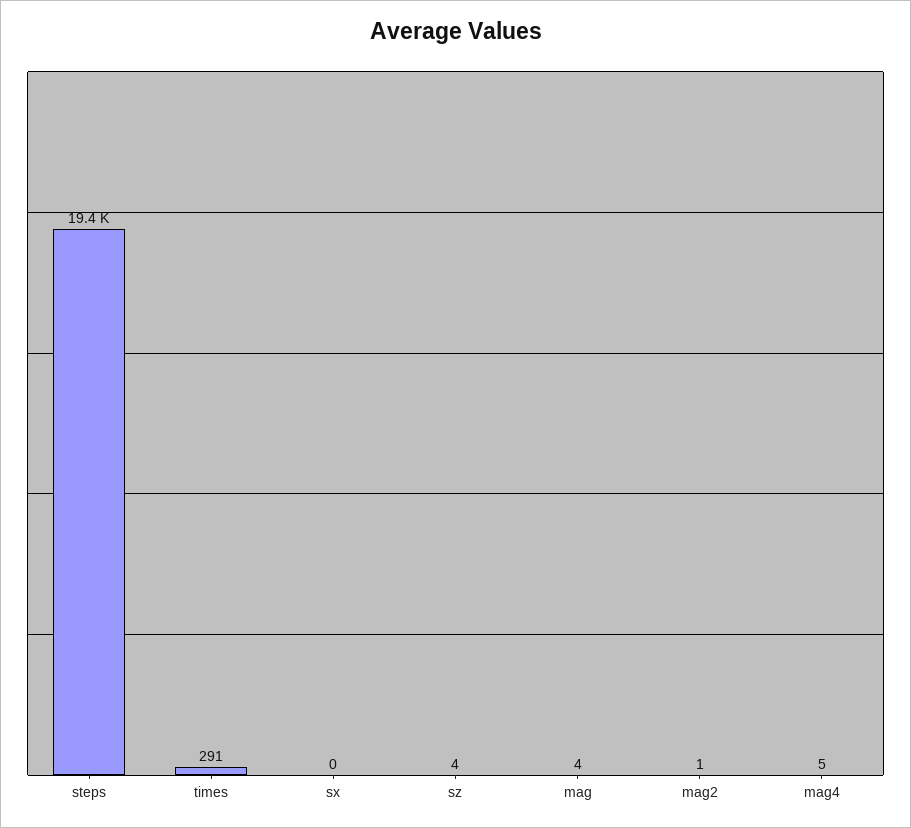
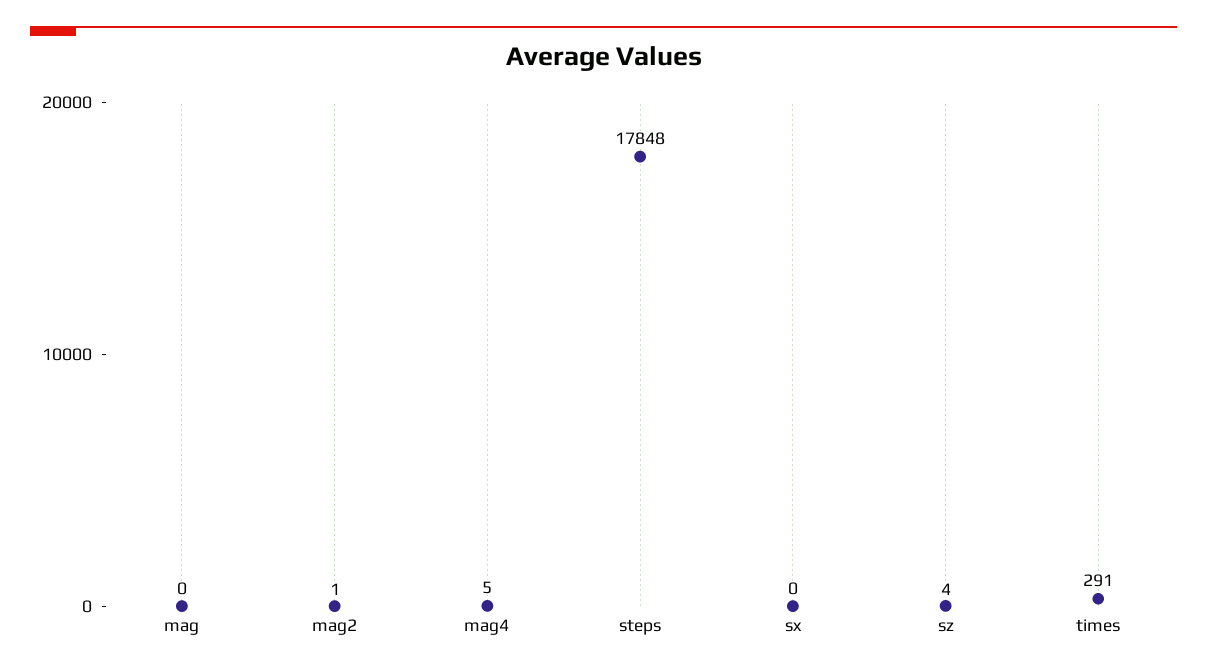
steps: 19400 -> 17848
mag: 4 -> 0

